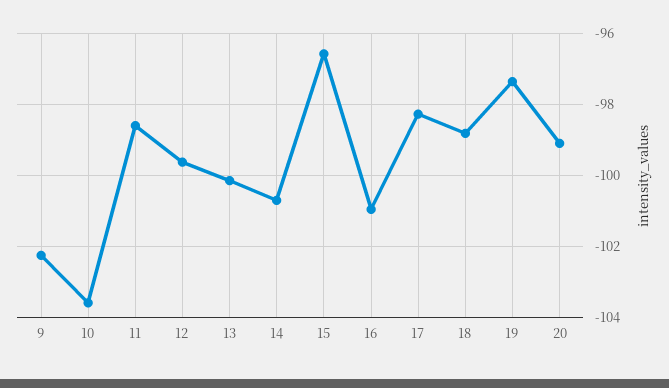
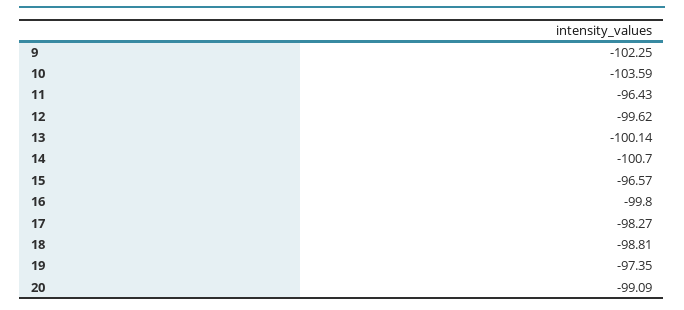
11: -98.6 -> -96.43
16: -101 -> -99.8

